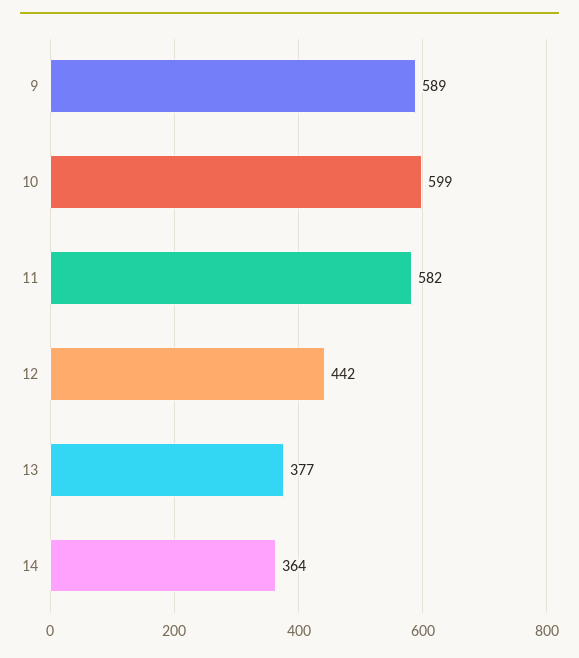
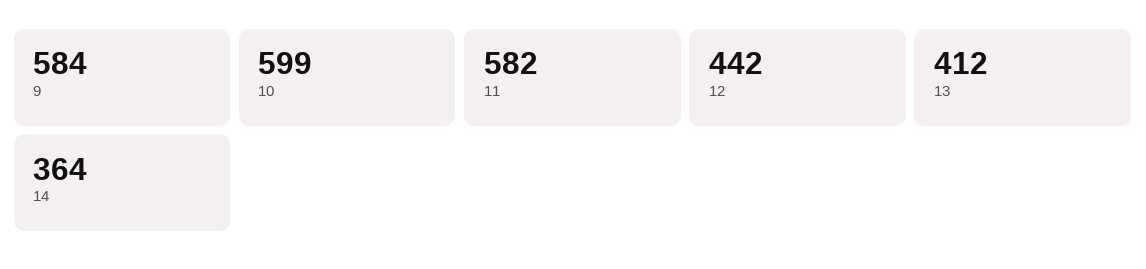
9: 589 -> 584
13: 377 -> 412

